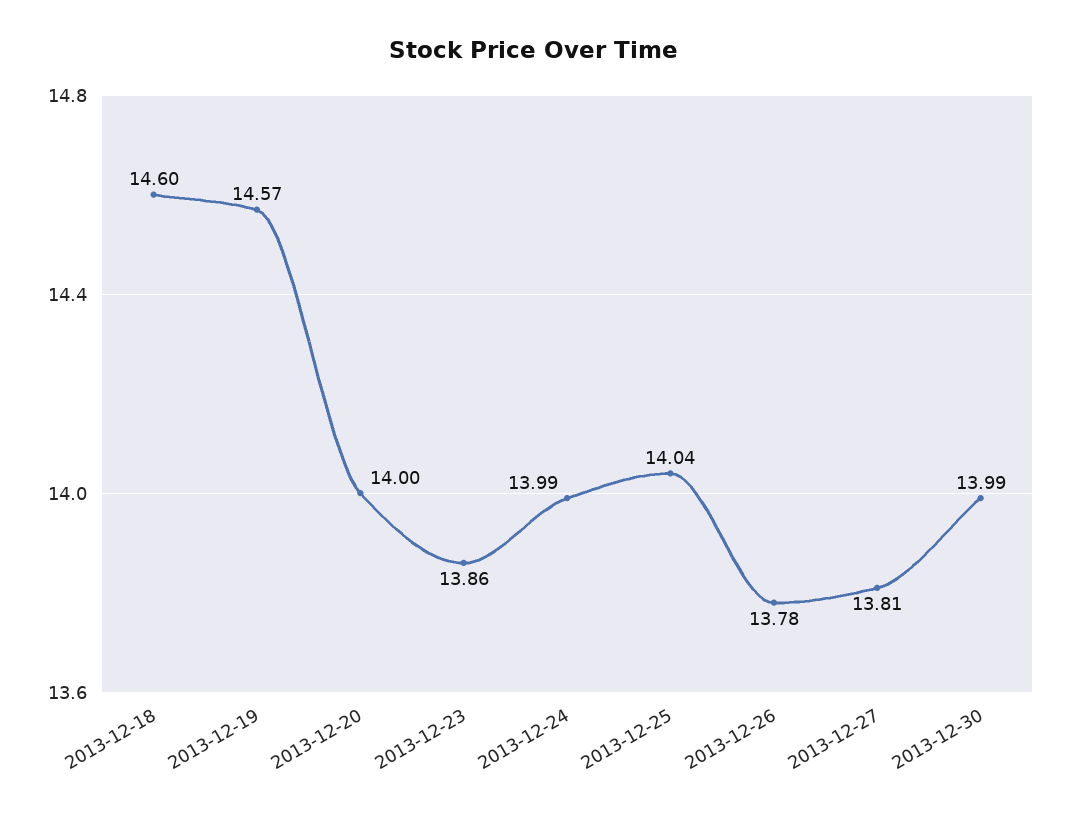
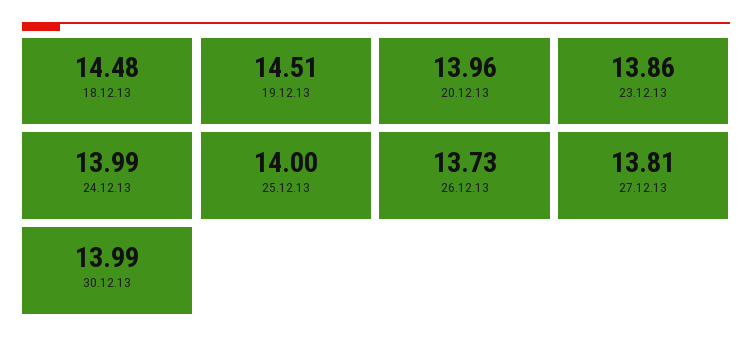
2013-12-18: 14.6 -> 14.48
2013-12-19: 14.57 -> 14.51
2013-12-20: 14 -> 13.96
2013-12-25: 14.04 -> 14
2013-12-26: 13.78 -> 13.73

